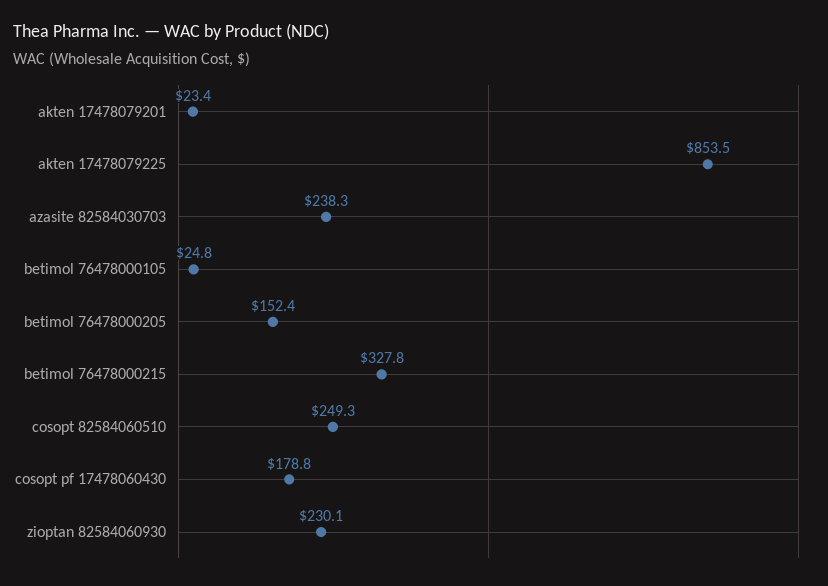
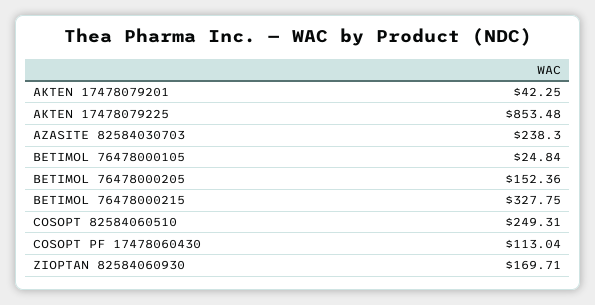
akten 17478079201: 23.4 -> 42.25
cosopt pf 17478060430: 178.8 -> 113.04
zioptan 82584060930: 230.1 -> 169.71

